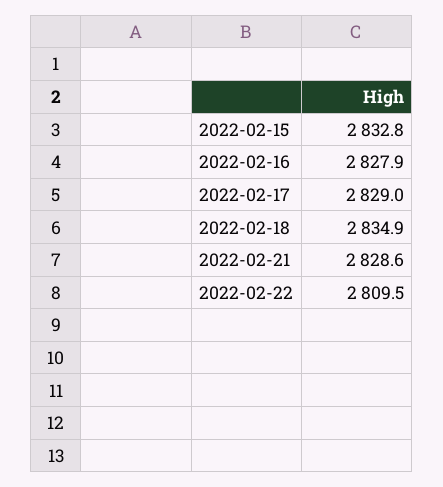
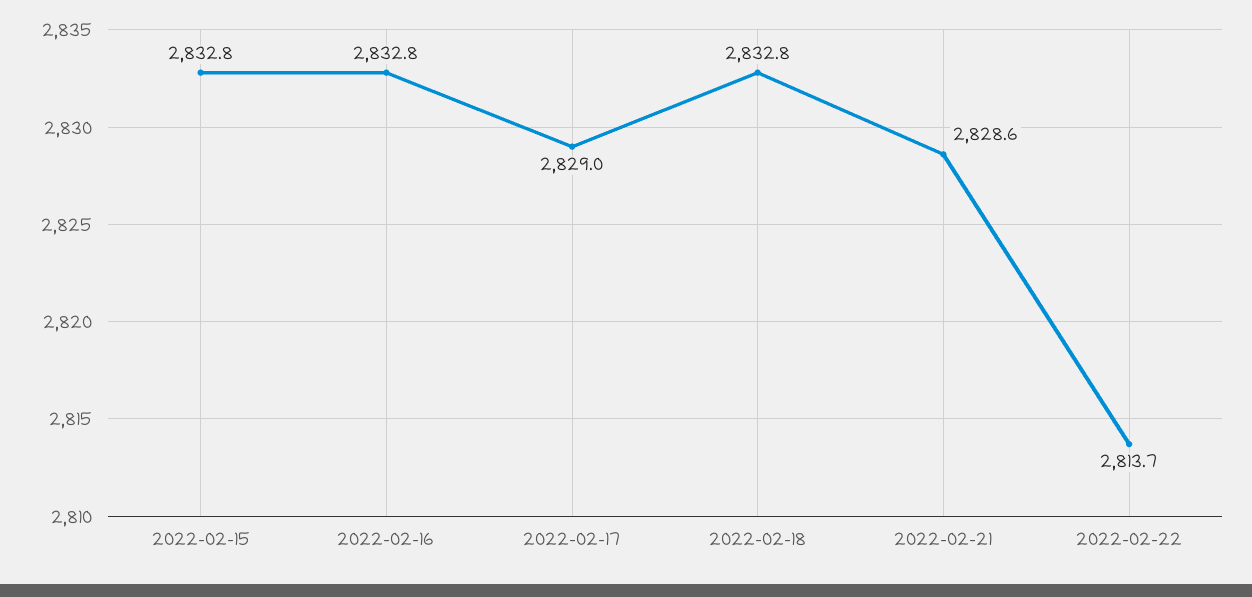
2022-02-16: 2827.9 -> 2832.8
2022-02-18: 2834.9 -> 2832.8
2022-02-22: 2809.5 -> 2813.7

